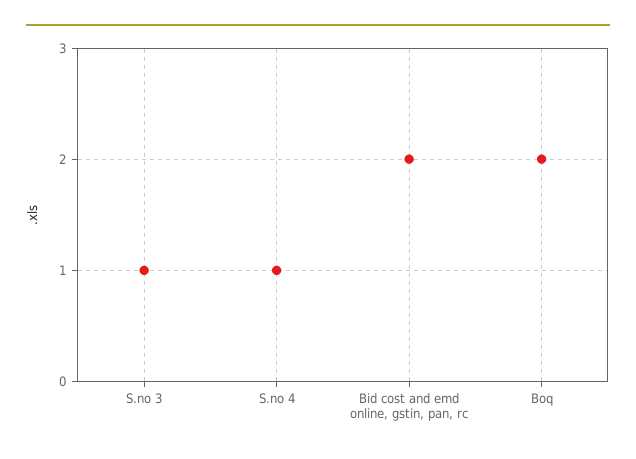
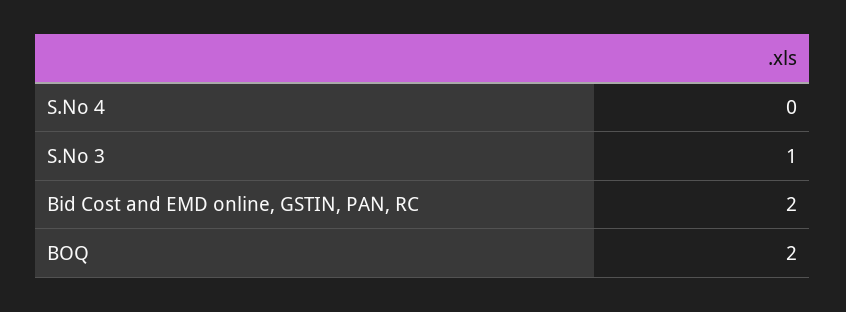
S.no 4: 1 -> 0

